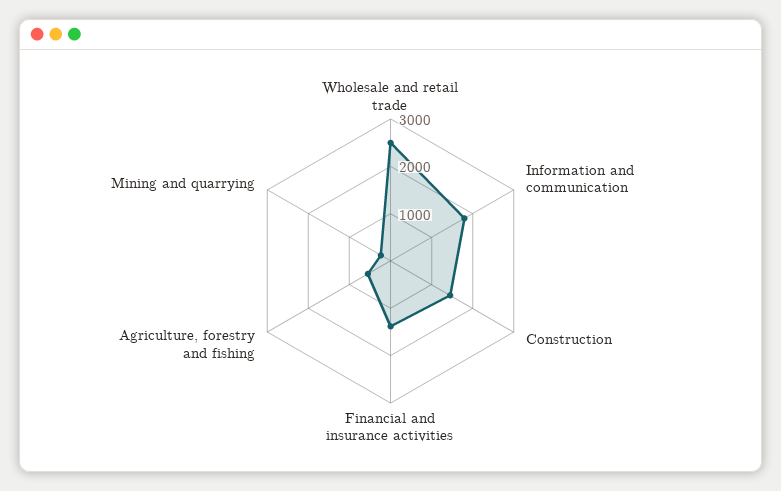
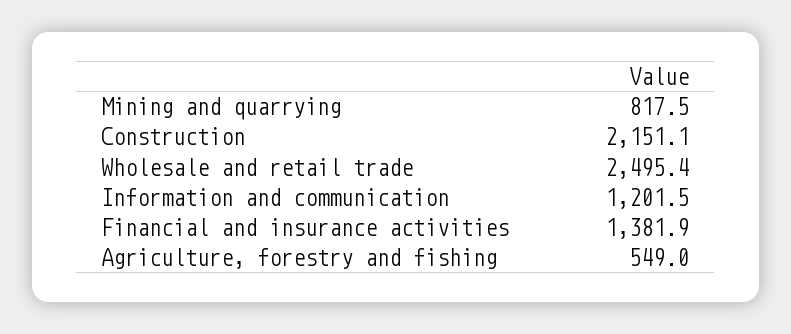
Information and communication: 1800 -> 1201.5
Construction: 1400 -> 2151.1
Mining and quarrying: 200 -> 817.5

